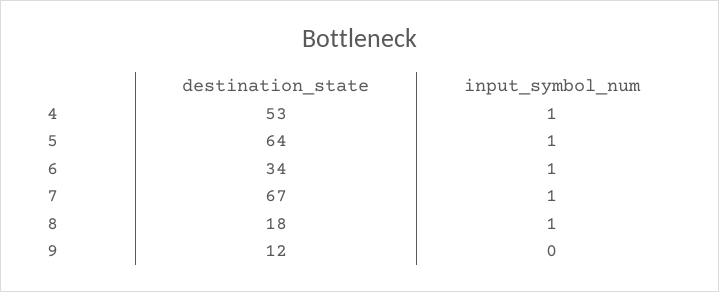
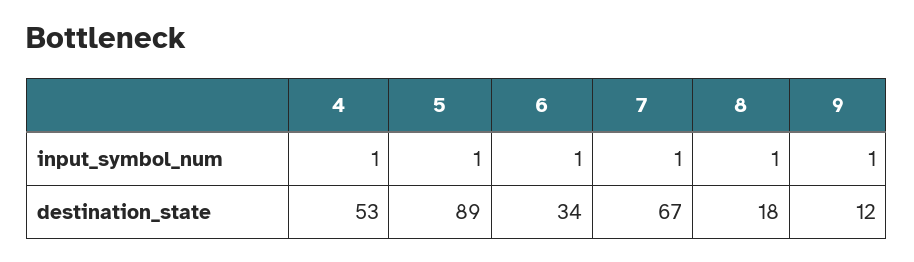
destination_state, 5: 64 -> 89
input_symbol_num, 9: 0 -> 1

